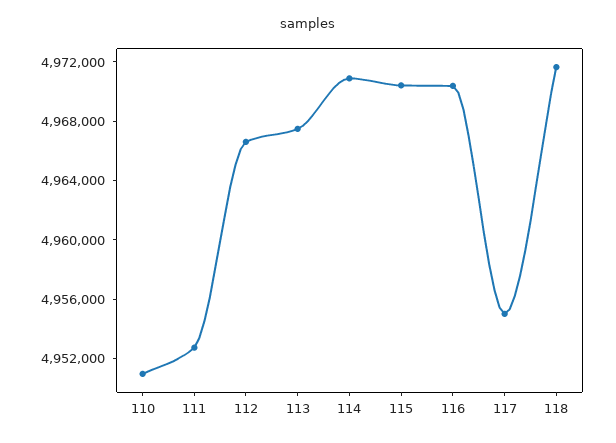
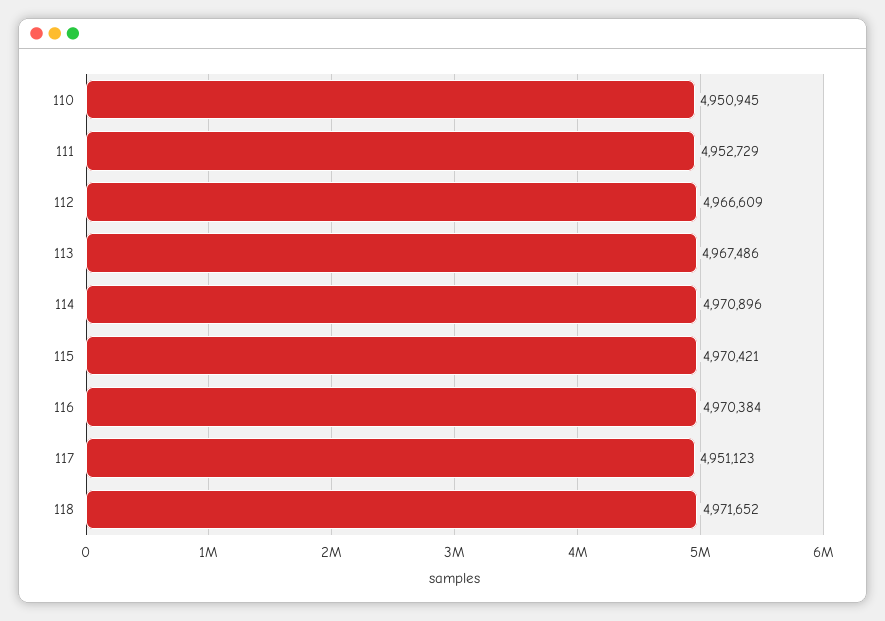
117: 4955000 -> 4951123

